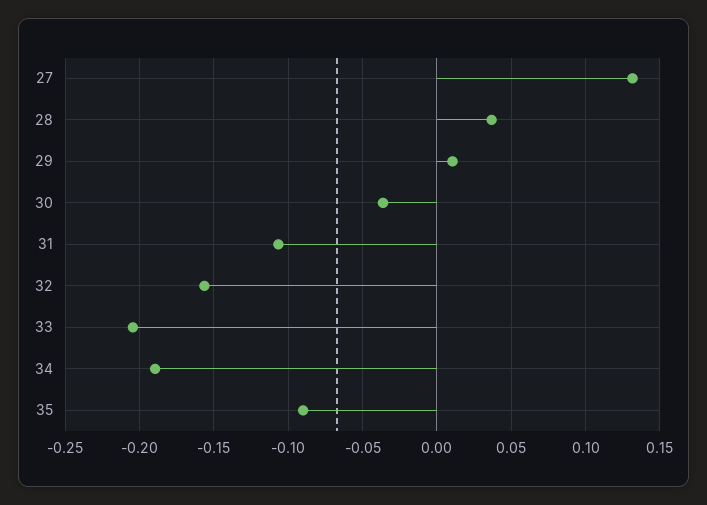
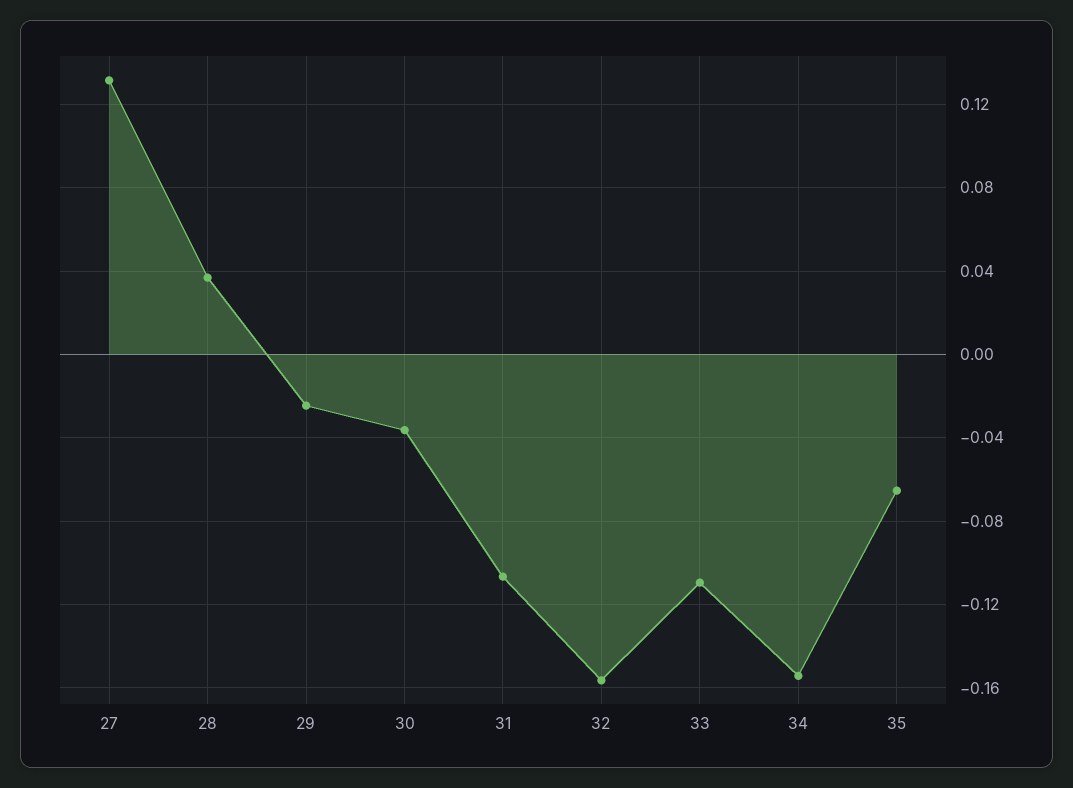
29: 0.01 -> -0.025
33: -0.205 -> -0.11
34: -0.19 -> -0.155
35: -0.09 -> -0.065

